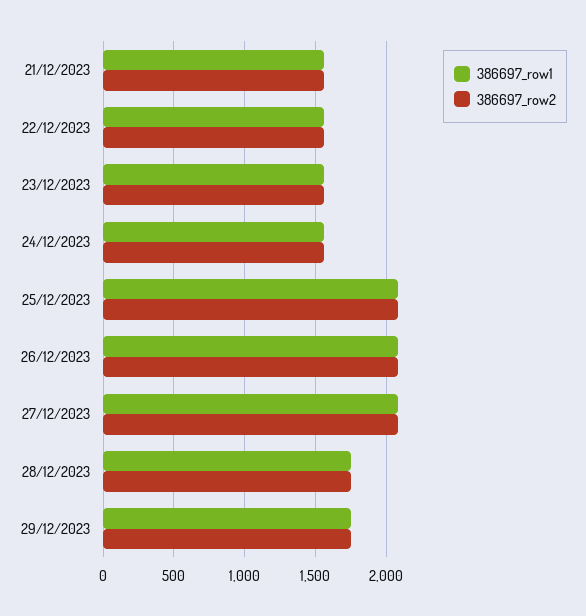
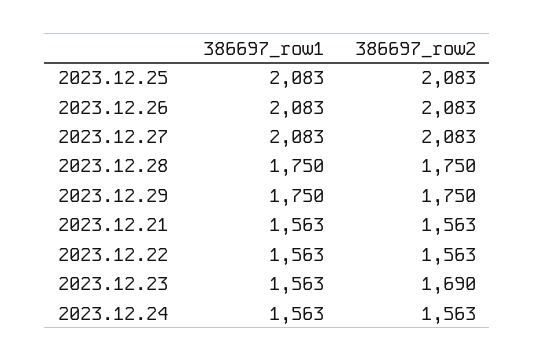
386697_row2, 23/12/2023: 1550 -> 1690

